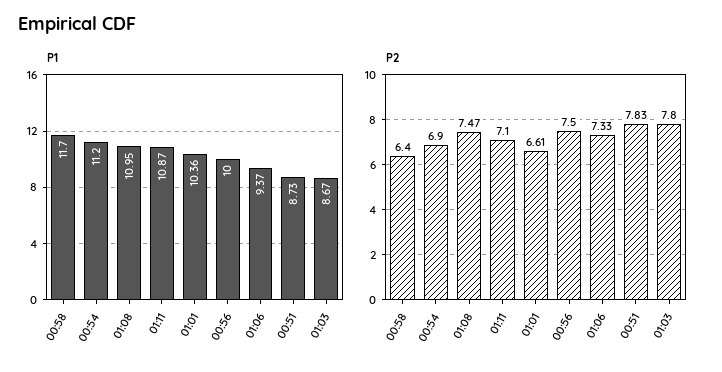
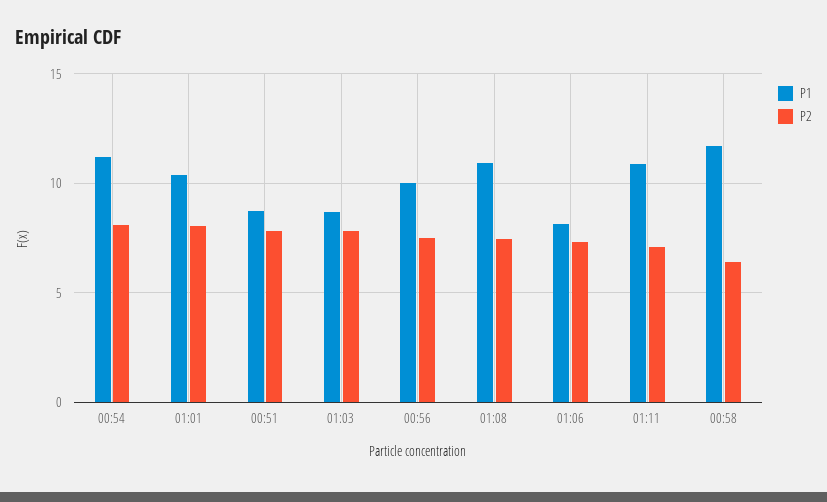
P1, 01:06: 9.37 -> 8
P2, 00:54: 6.9 -> 8
P2, 01:01: 6.61 -> 8

